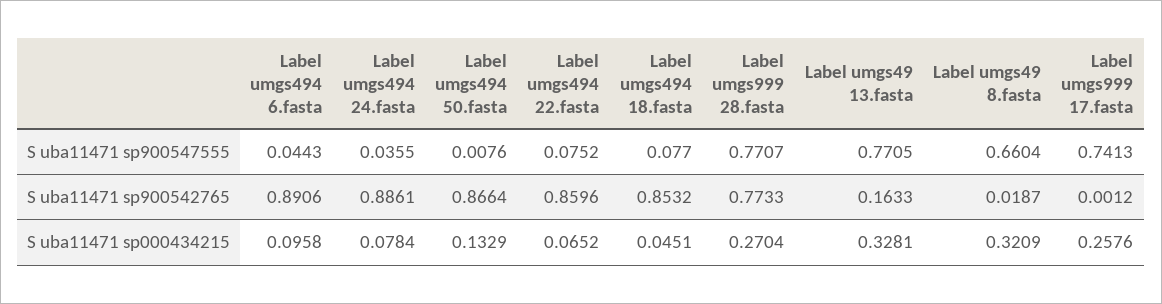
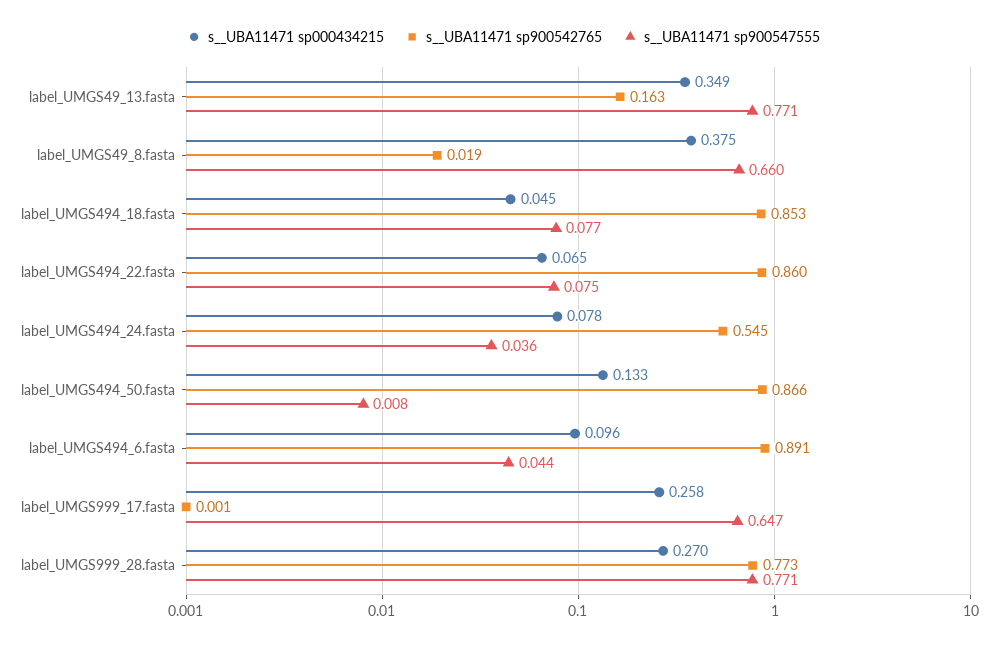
S  uba11471 sp900547555, Label umgs999 17.fasta: 0.7413 -> 0.647
S  uba11471 sp900542765, Label umgs494 24.fasta: 0.8861 -> 0.545
S  uba11471 sp000434215, Label umgs49 13.fasta: 0.3281 -> 0.349
S  uba11471 sp000434215, Label umgs49 8.fasta: 0.3209 -> 0.375

